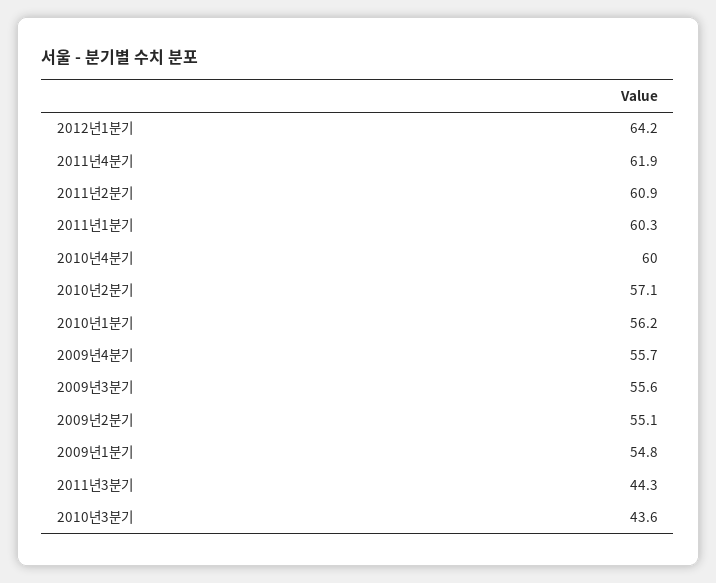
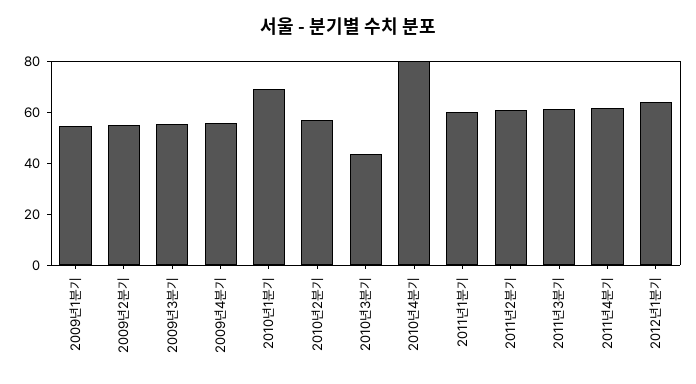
2010년4분기: 60 -> 80
2010년1분기: 56.2 -> 70
2011년3분기: 44.3 -> 60

